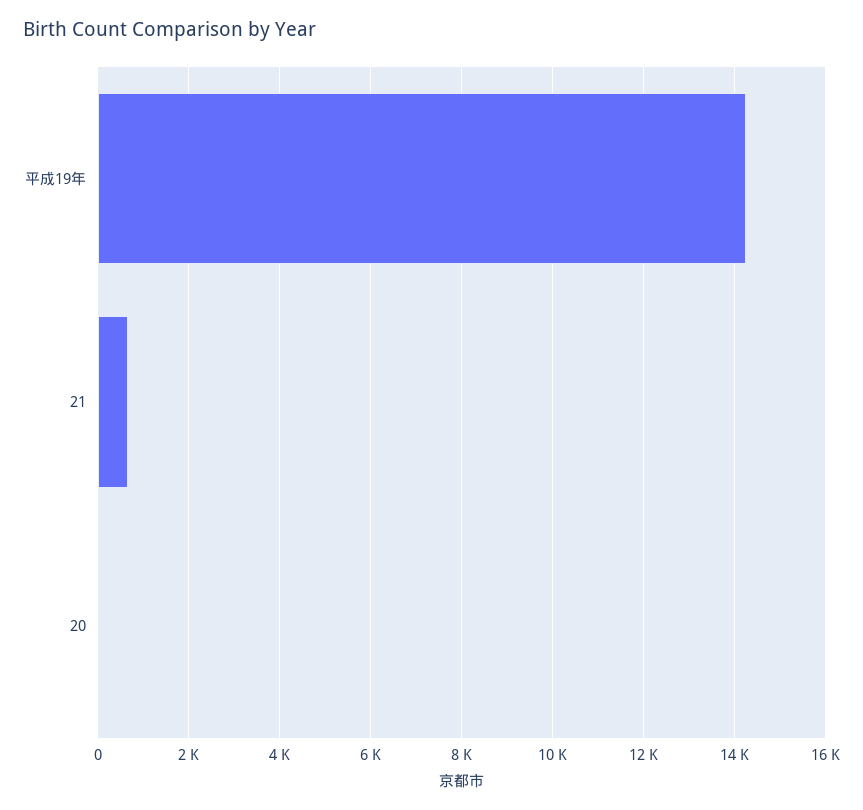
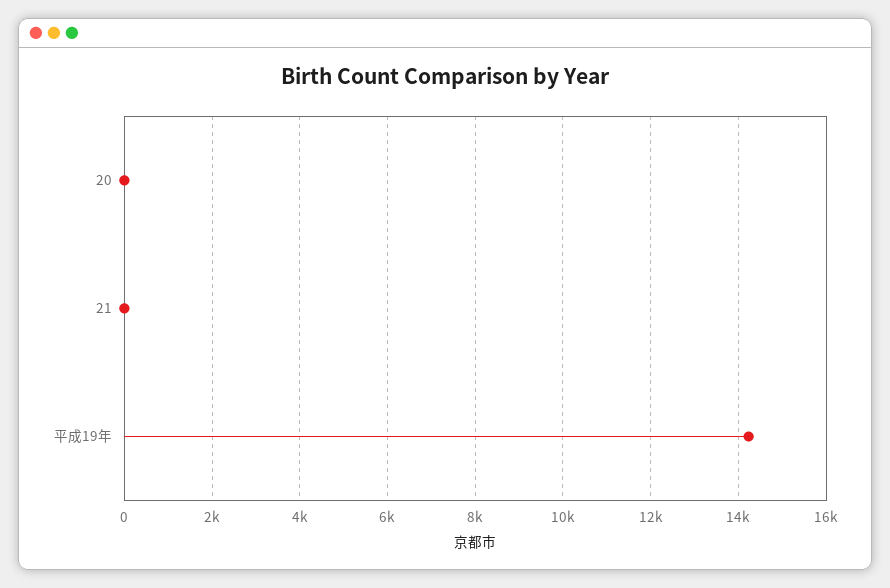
21: 600 -> 0

